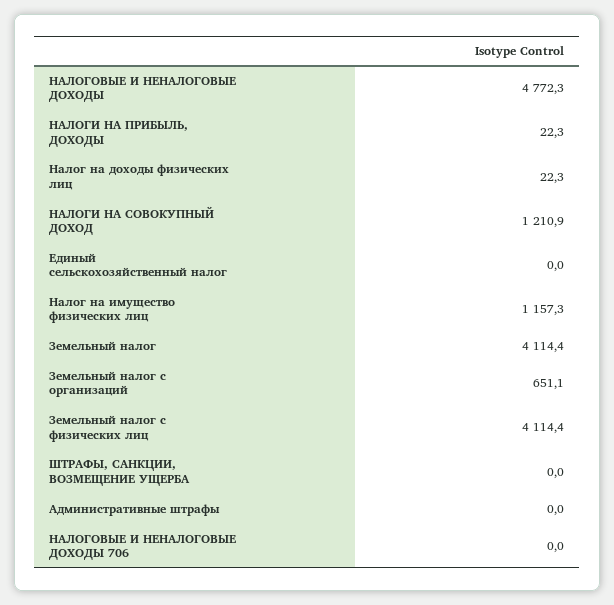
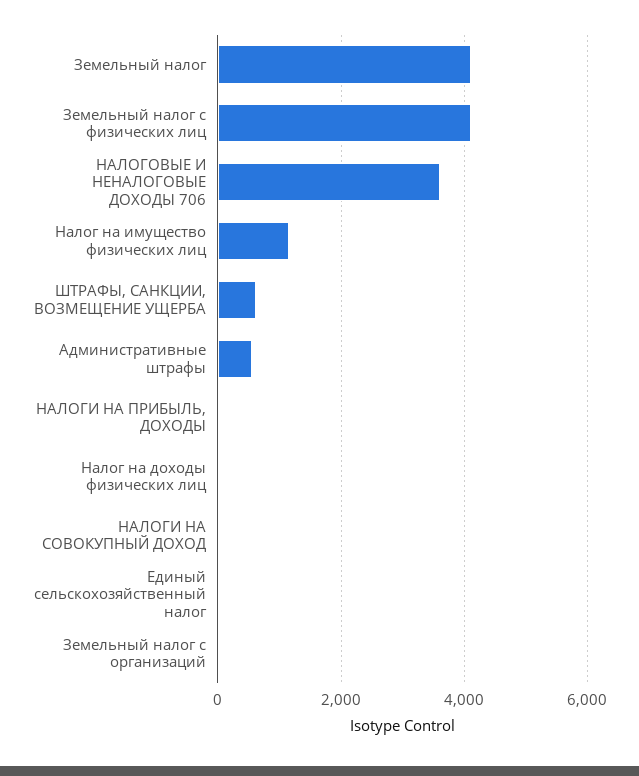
НАЛОГОВЫЕ И НЕНАЛОГОВЫЕ ДОХОДЫ: 4772.3 -> none
НАЛОГИ НА СОВОКУПНЫЙ ДОХОД: 1210.9 -> 0
Земельный налог с организаций: 651.1 -> 0
ШТРАФЫ, САНКЦИИ, ВОЗМЕЩЕНИЕ УЩЕРБА: 0 -> 600
Административные штрафы: 0 -> 600
НАЛОГОВЫЕ И НЕНАЛОГОВЫЕ ДОХОДЫ 706: 0 -> 3600

